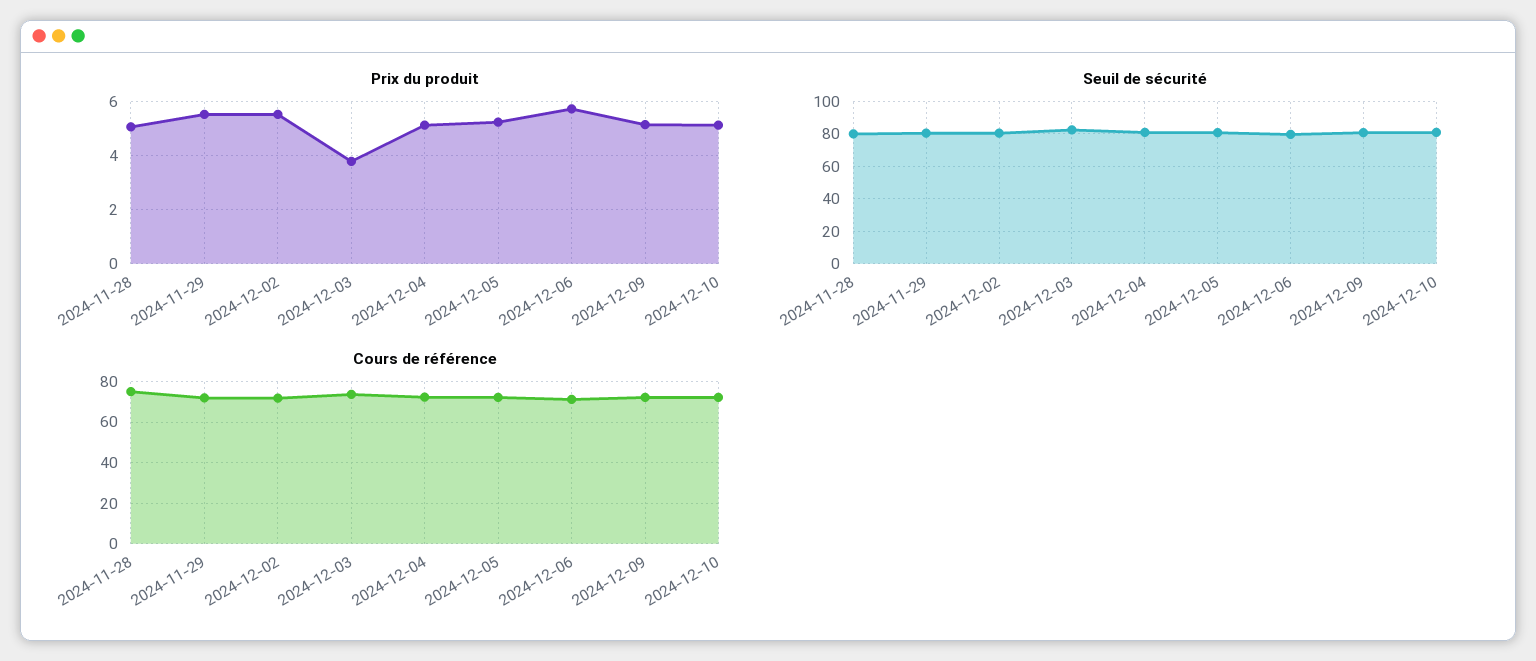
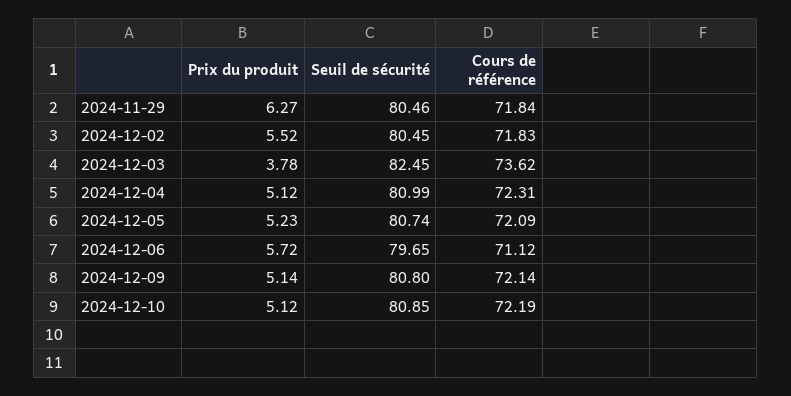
Prix du produit, 2024-11-28: 5 -> none
Prix du produit, 2024-11-29: 5.5 -> 6.27
Seuil de sécurité, 2024-11-28: 80 -> none
Cours de référence, 2024-11-28: 75 -> none

